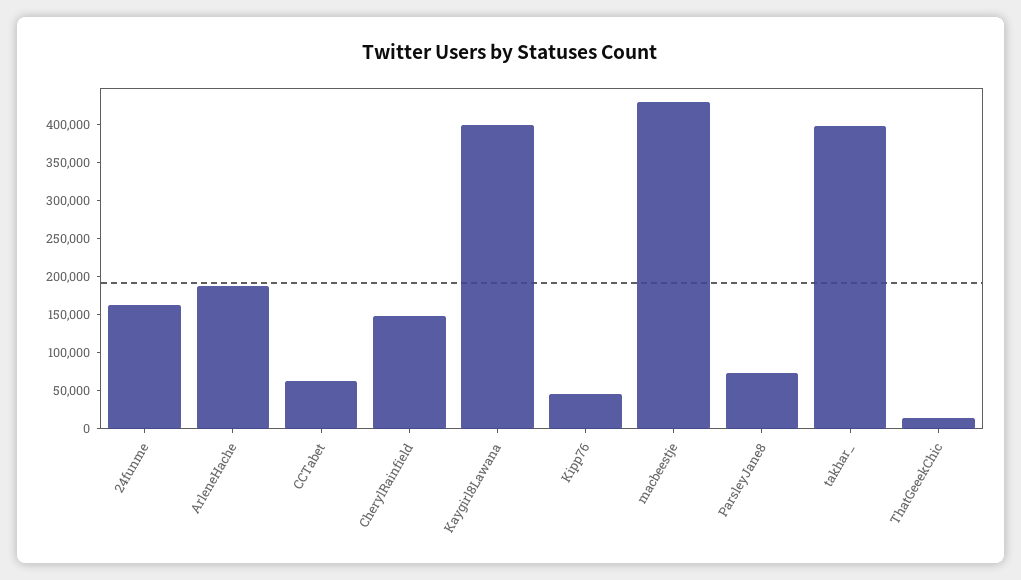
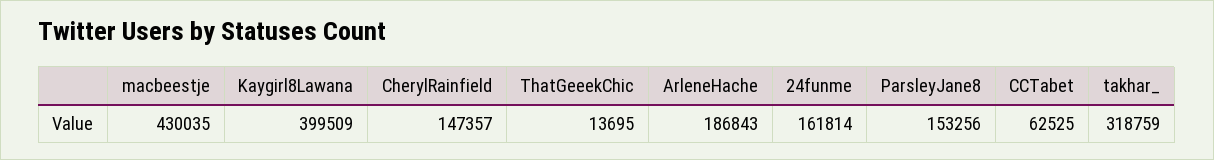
Kipp76: 50000 -> none
ParsleyJane8: 75000 -> 153256
takhar_: 400000 -> 318759

